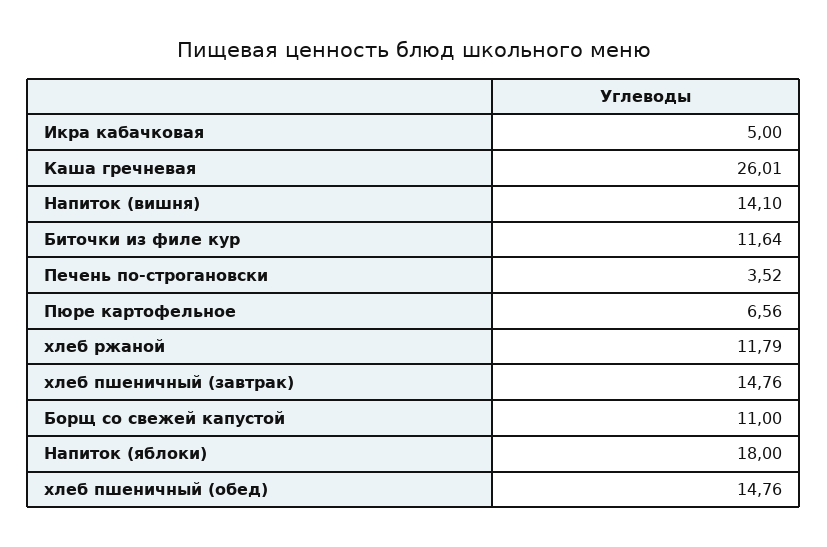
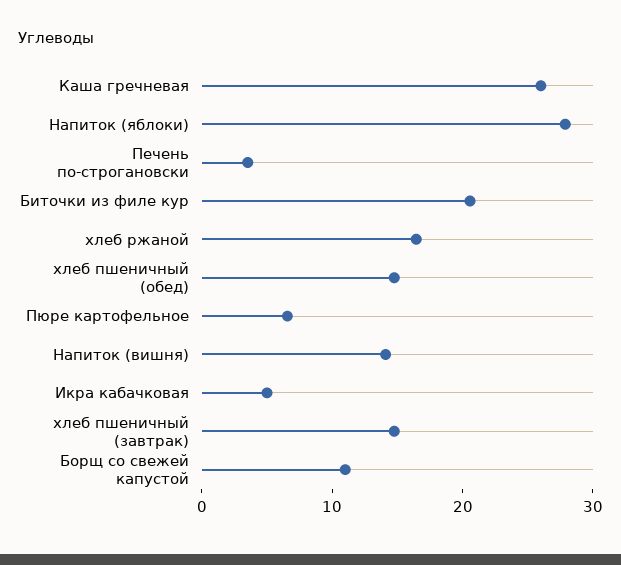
Биточки из филе кур: 11.64 -> 20
хлеб ржаной: 11.79 -> 16
Напиток (яблоки): 18 -> 28

